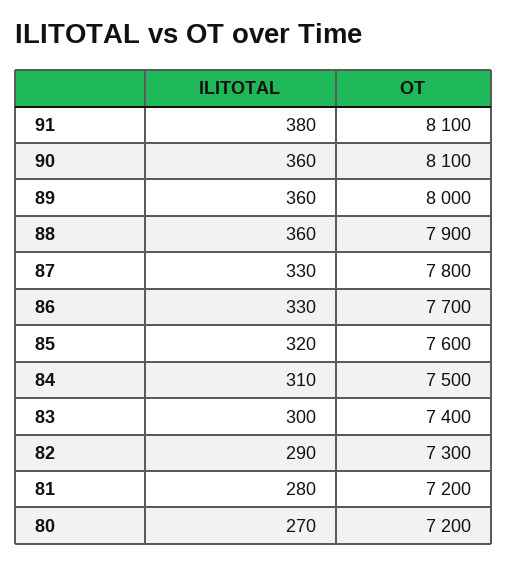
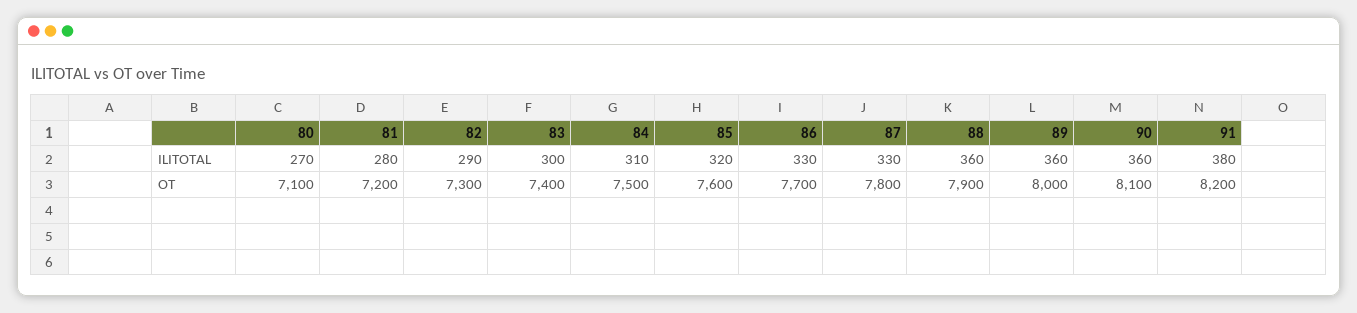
OT, 91: 8100 -> 8200
OT, 80: 7200 -> 7100

